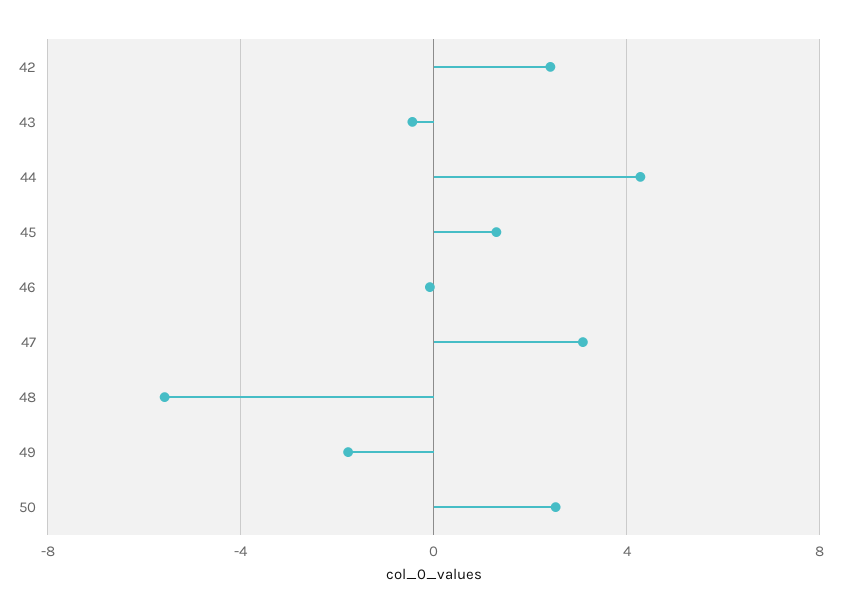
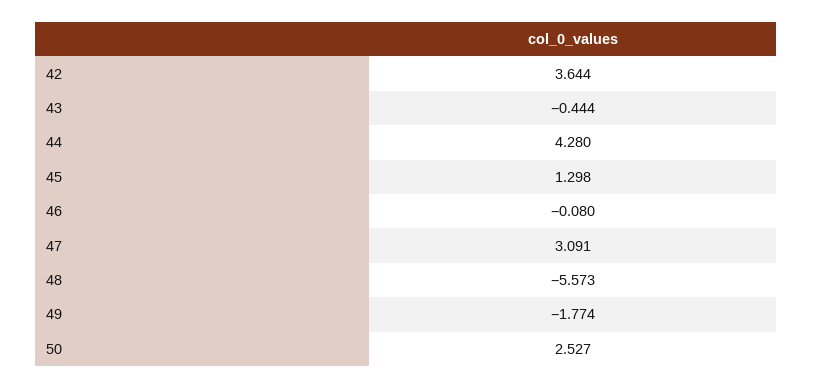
42: 2.5 -> 3.644

